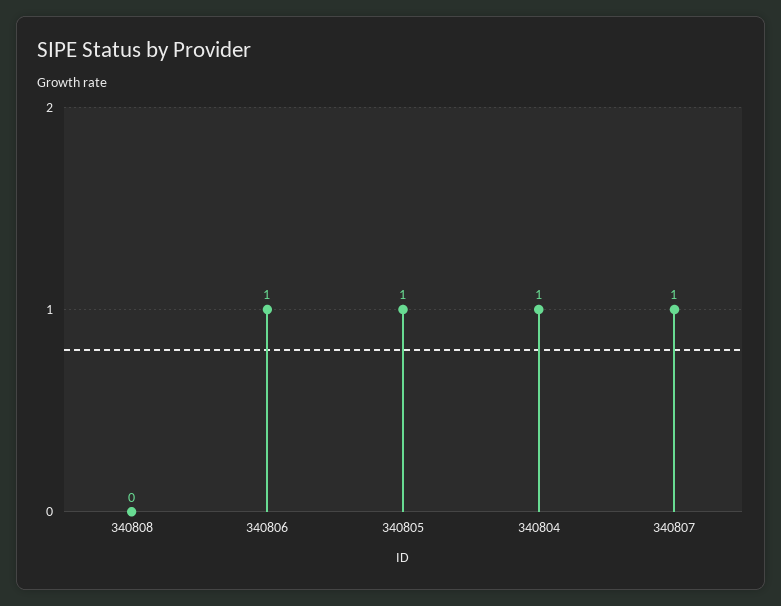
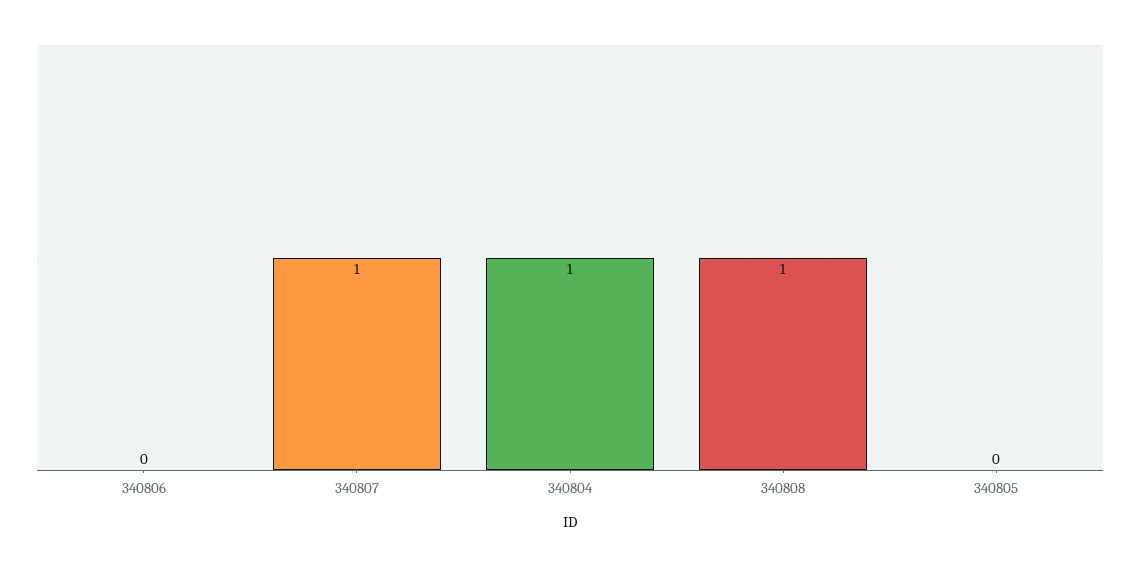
340808: 0 -> 1
340806: 1 -> 0
340805: 1 -> 0

